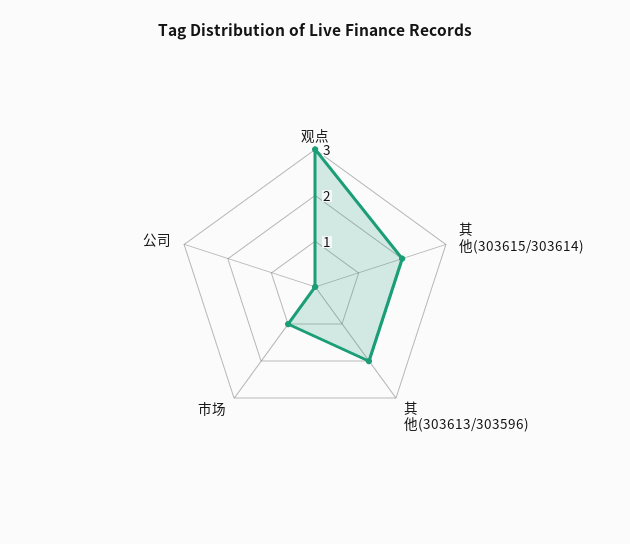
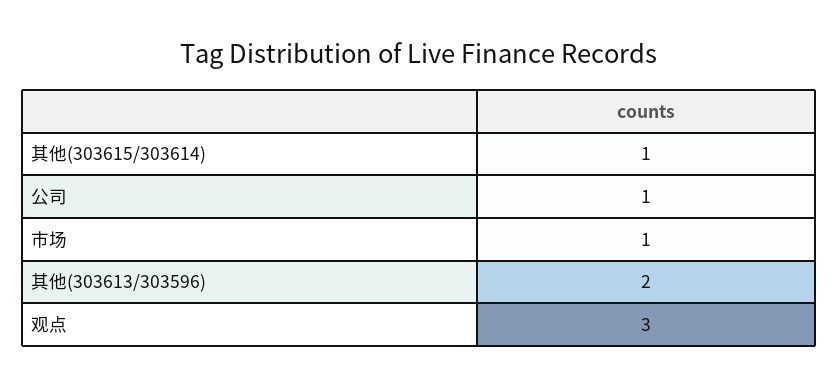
其他(303615/303614): 2 -> 1
公司: 0 -> 1

